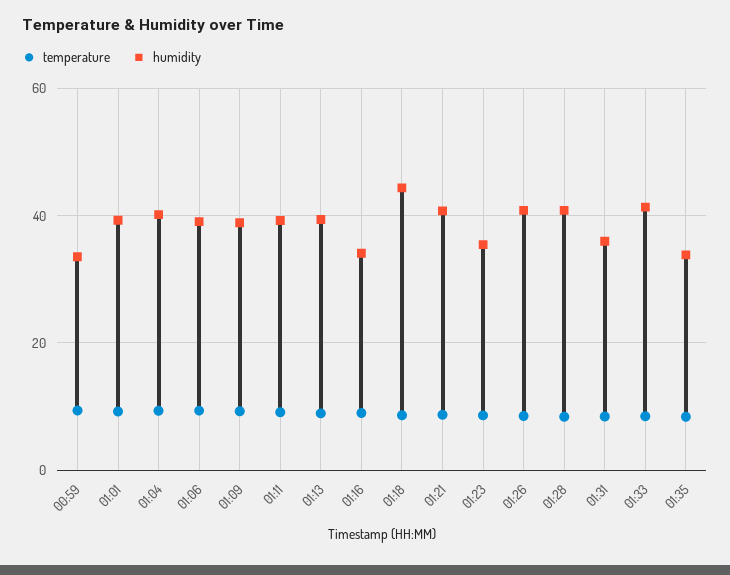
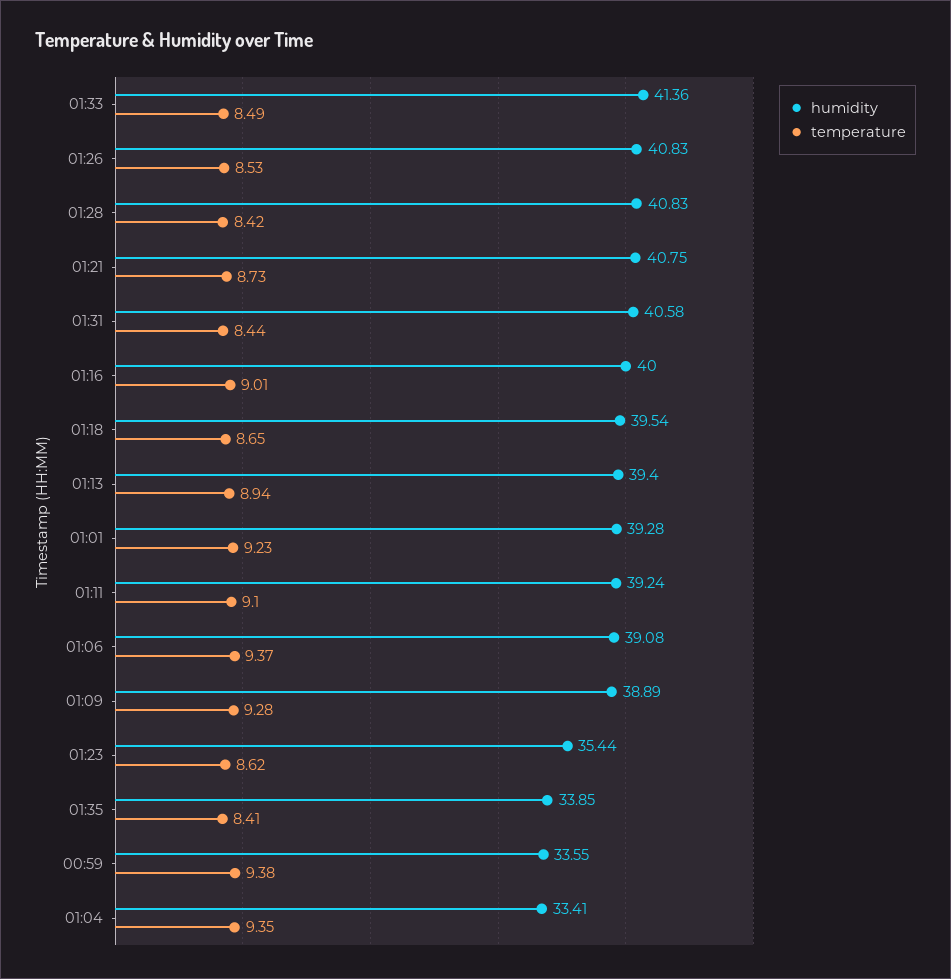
humidity, 01:04: 40 -> 33.41
humidity, 01:16: 34 -> 40
humidity, 01:18: 44 -> 39.54
humidity, 01:31: 36 -> 40.58

